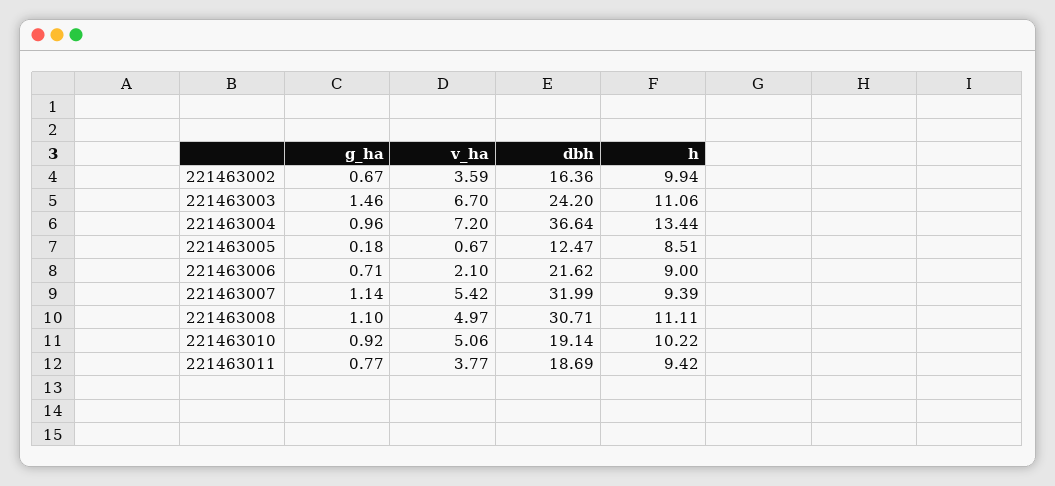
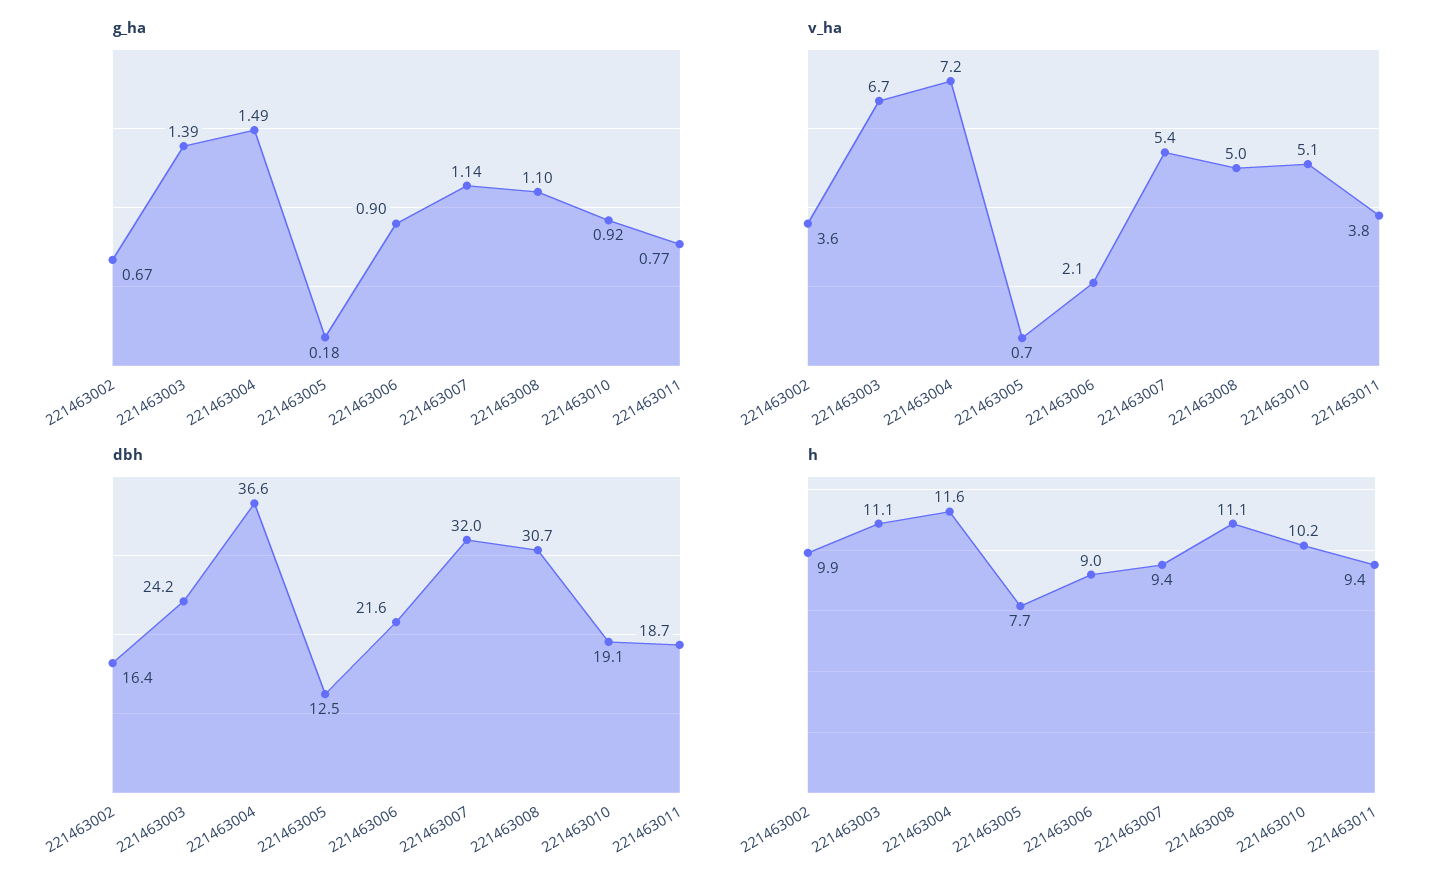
g_ha, 221463003: 1.46 -> 1.39
g_ha, 221463004: 0.96 -> 1.49
h, 221463004: 13.44 -> 11.6
h, 221463005: 8.51 -> 7.7
g_ha, 221463006: 0.71 -> 0.9

